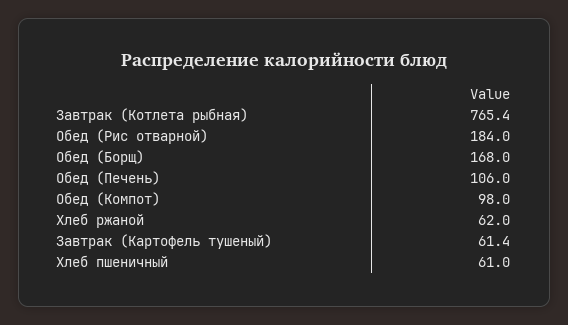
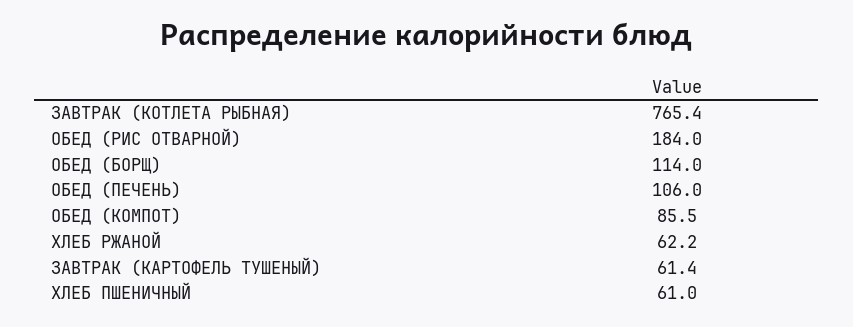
Обед (Борщ): 168 -> 114
Обед (Компот): 98 -> 85.5
Хлеб ржаной: 62 -> 62.2

